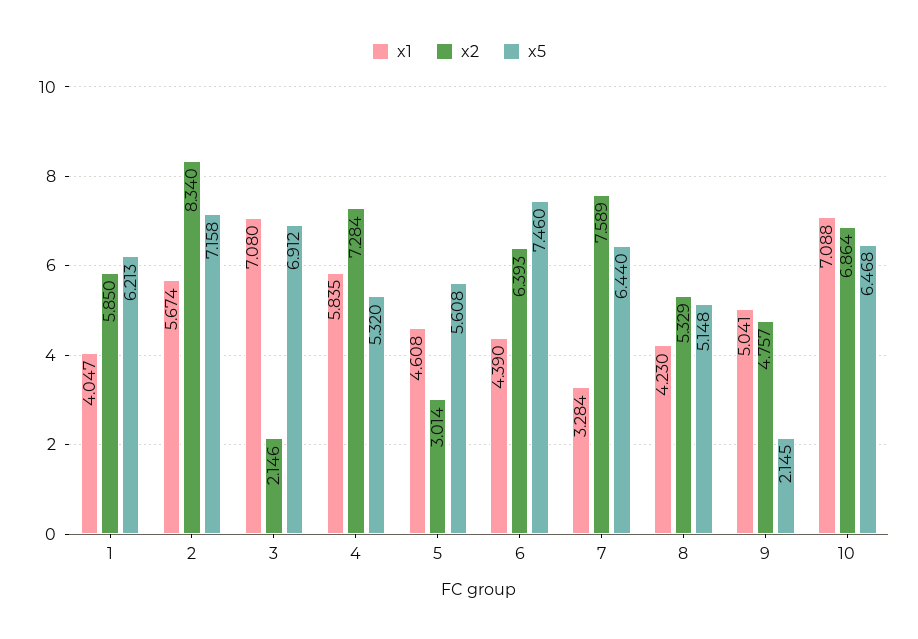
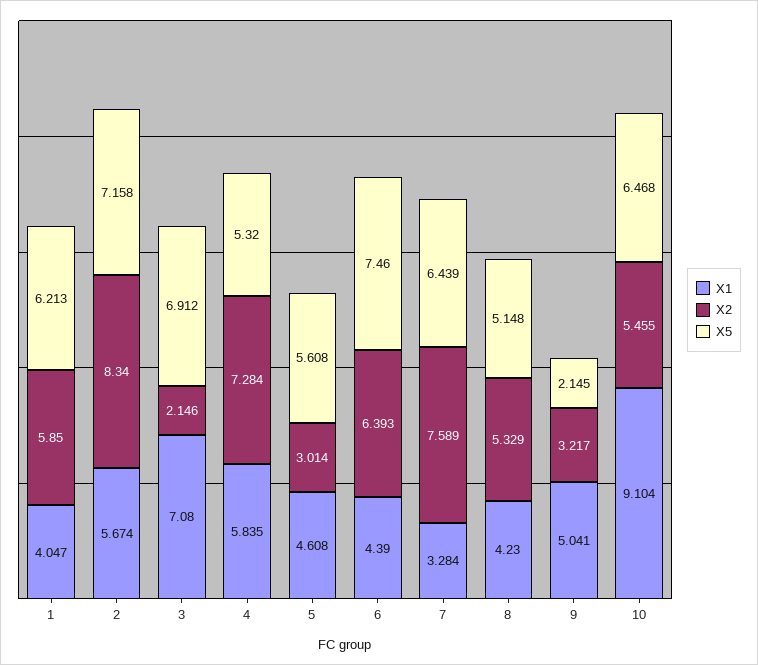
x5, 7: 6.44 -> 6.439
x2, 9: 4.757 -> 3.217
x1, 10: 7.088 -> 9.104
x2, 10: 6.864 -> 5.455

